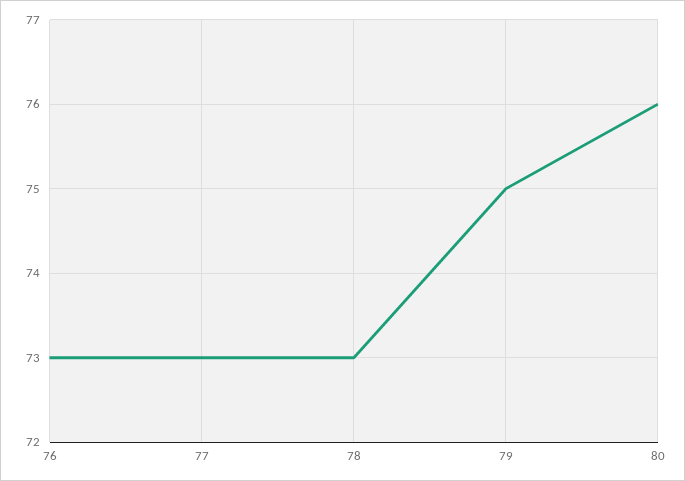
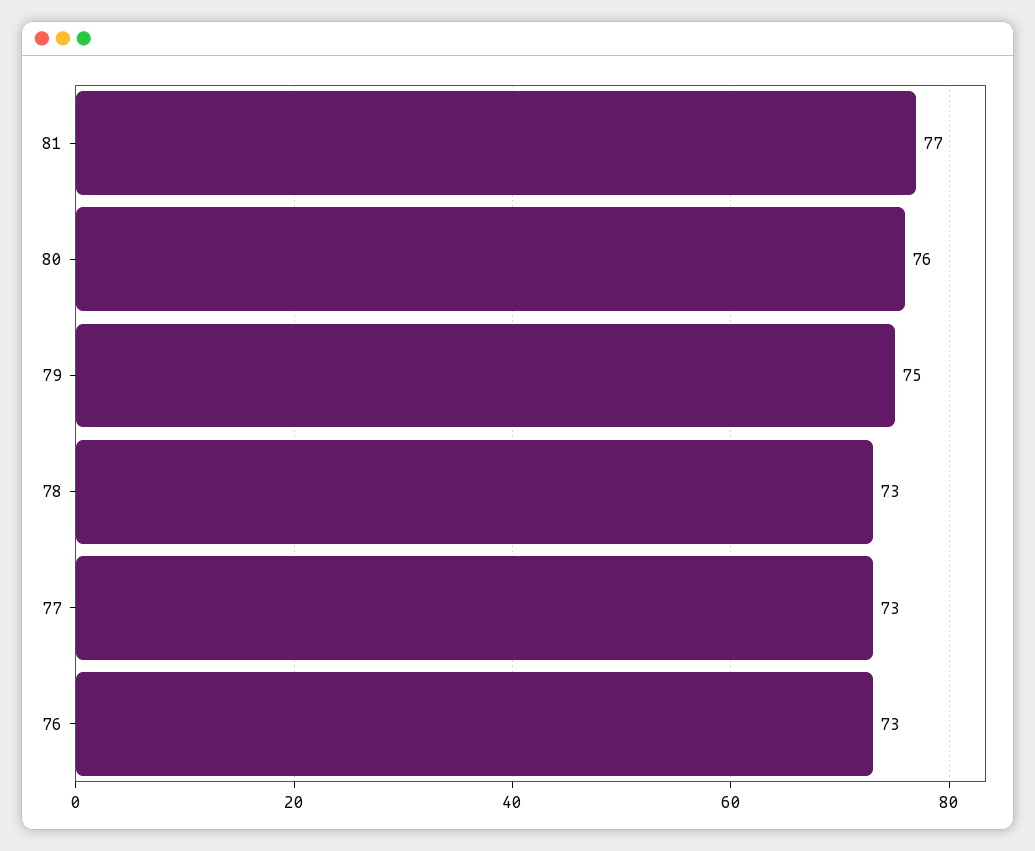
81: none -> 77

